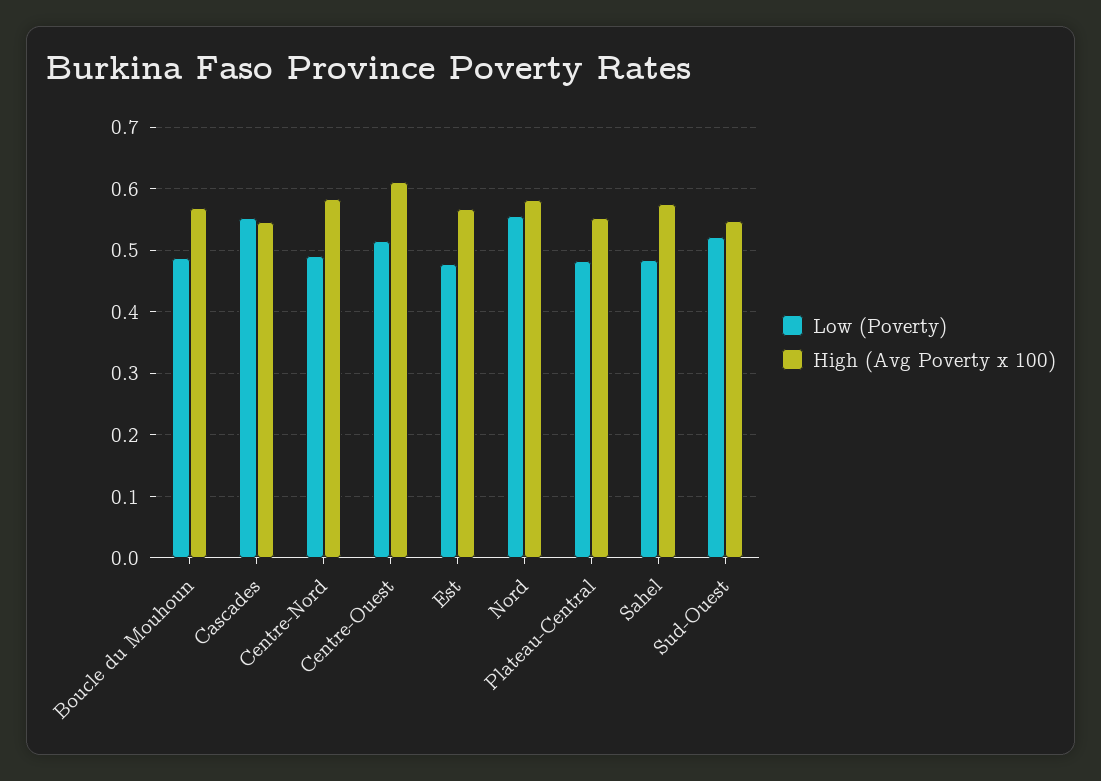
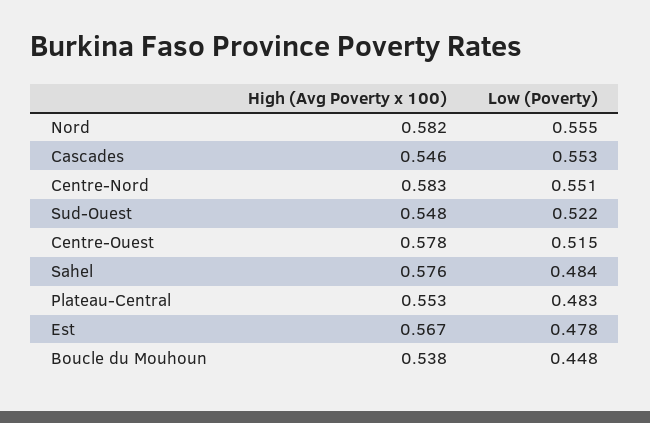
Low (Poverty), Boucle du Mouhoun: 0.49 -> 0.448
High (Avg Poverty x 100), Boucle du Mouhoun: 0.57 -> 0.538
Low (Poverty), Centre-Nord: 0.49 -> 0.551
High (Avg Poverty x 100), Centre-Ouest: 0.61 -> 0.578

